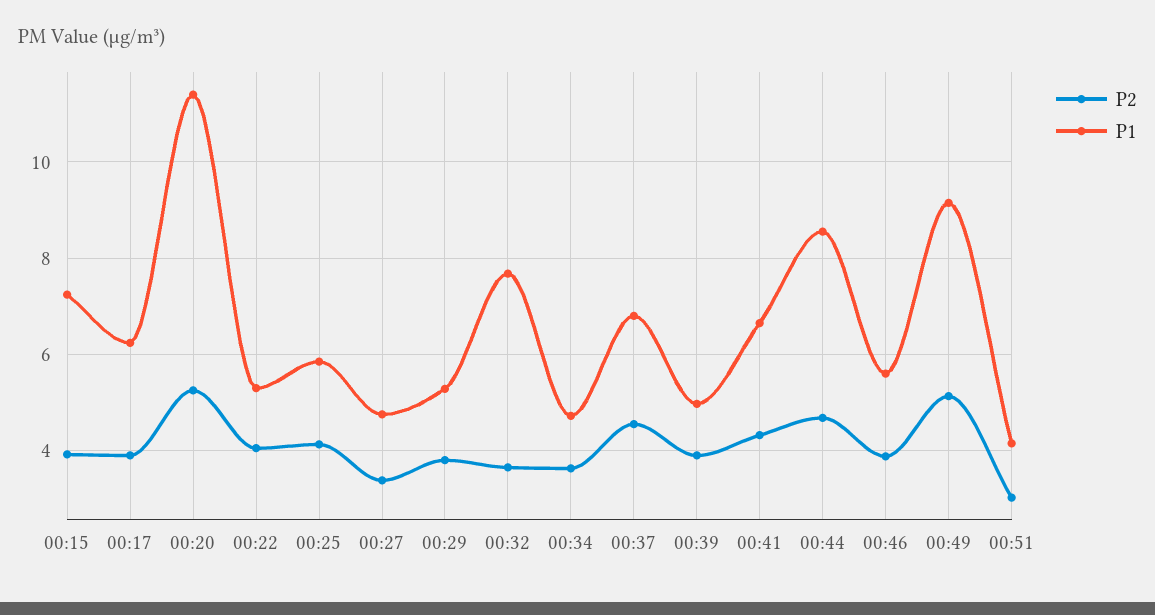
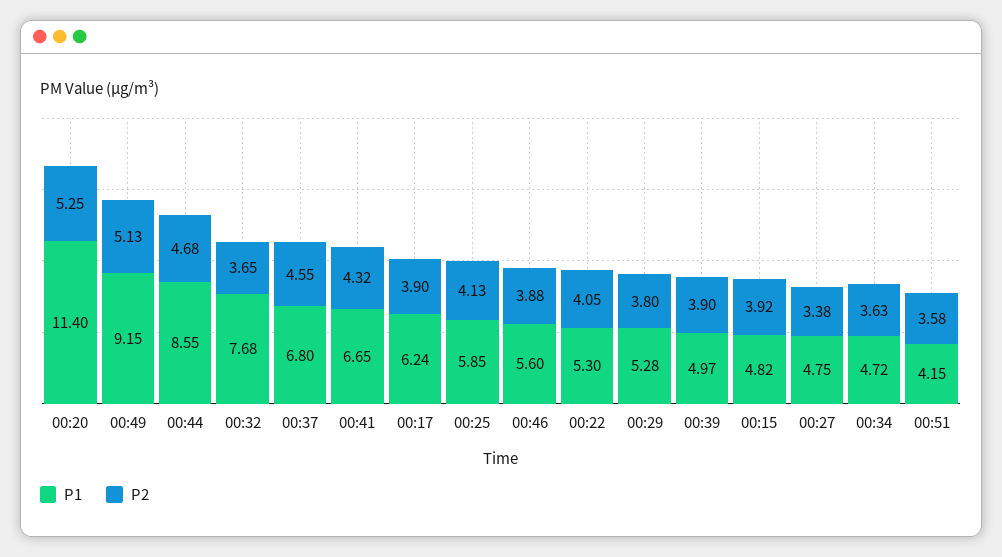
P1, 00:15: 7.2 -> 4.82
P2, 00:51: 3 -> 3.58

